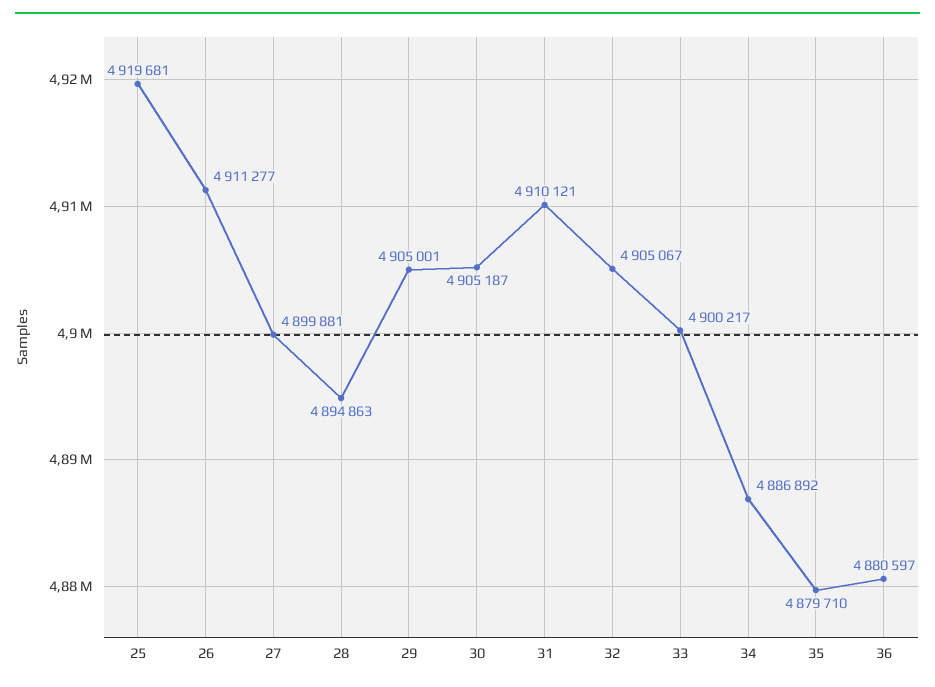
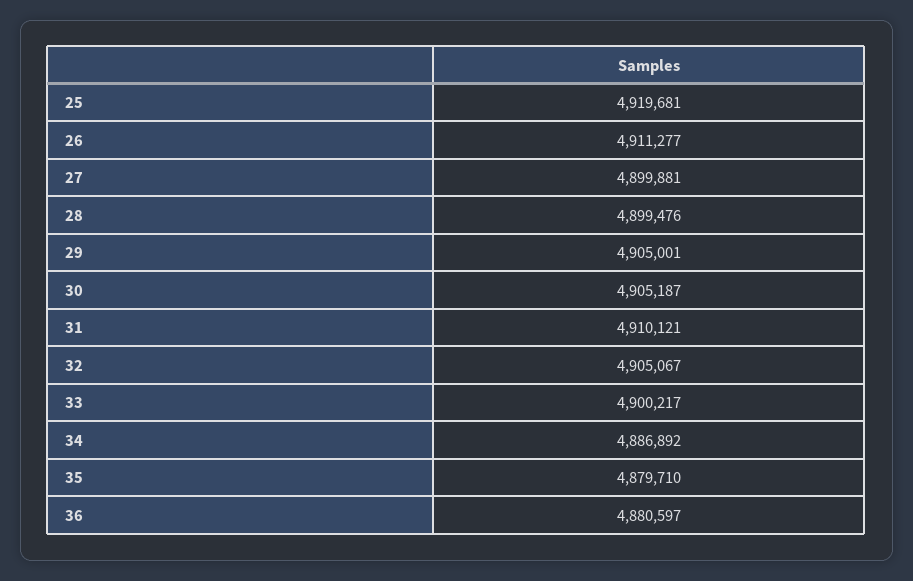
28: 4894863 -> 4899476

